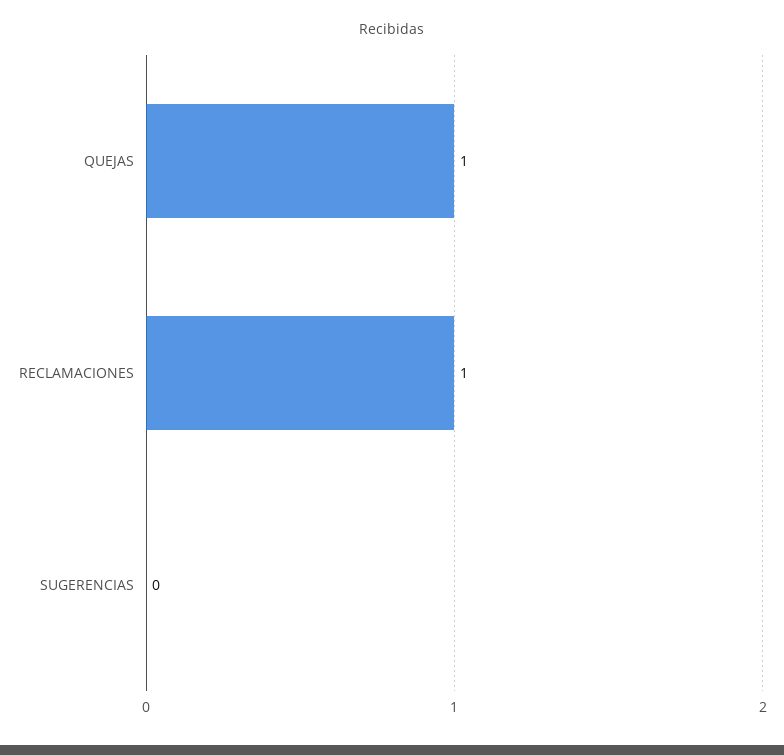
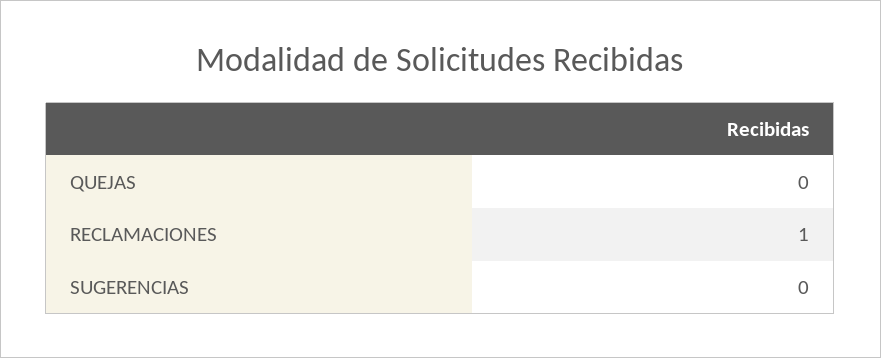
QUEJAS: 1 -> 0

